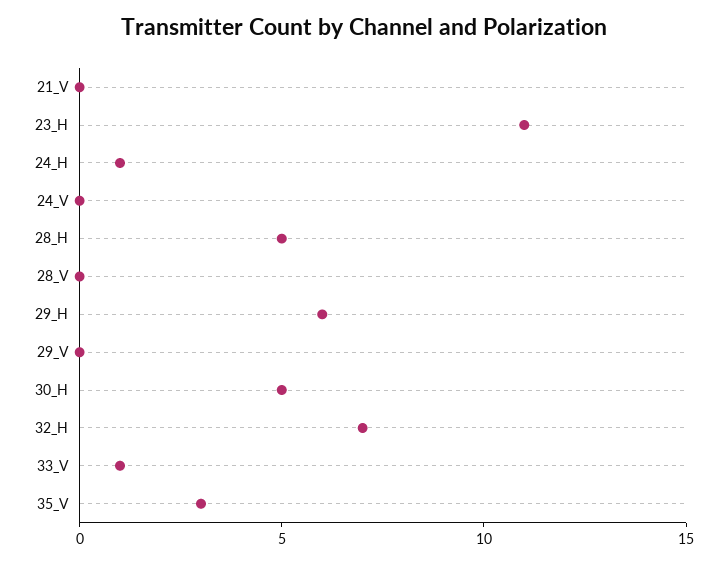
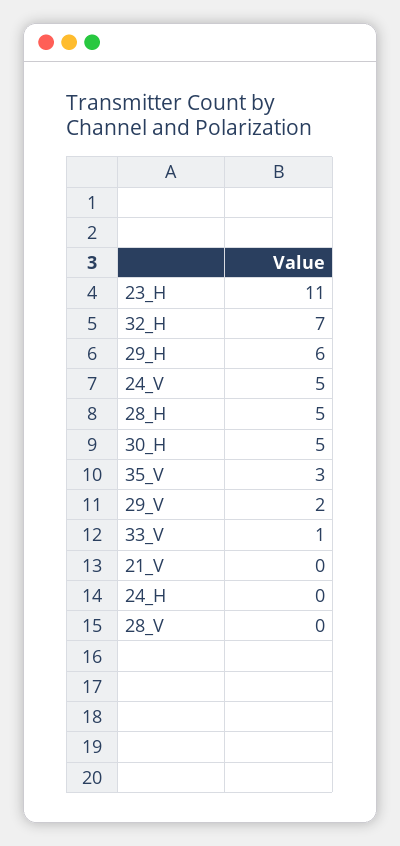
24_H: 1 -> 0
24_V: 0 -> 5
29_V: 0 -> 2

